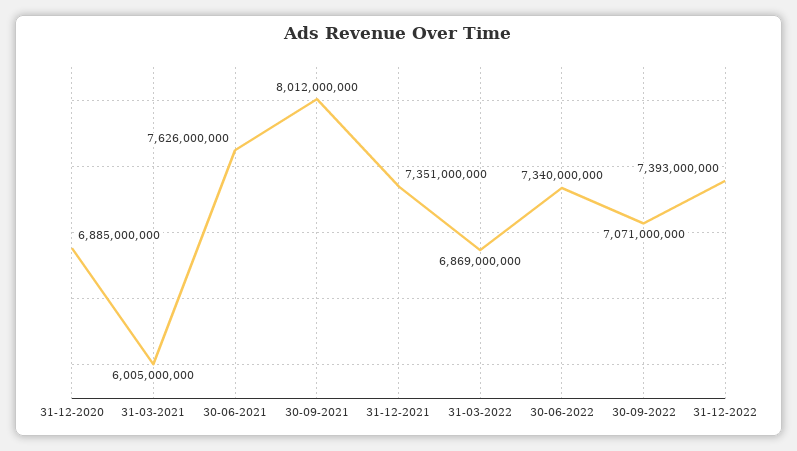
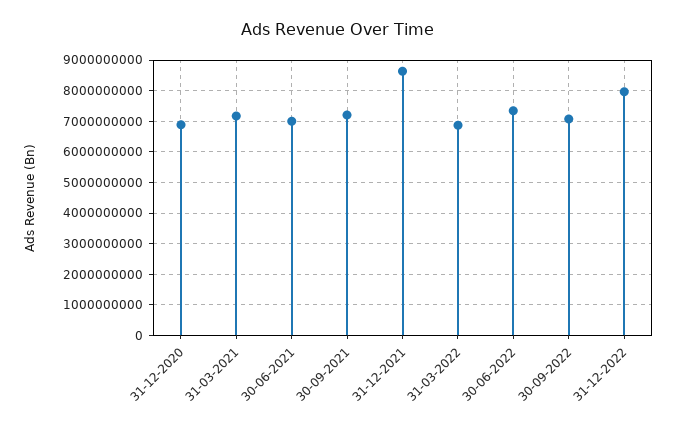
31-03-2021: 6005000000 -> 7200000000
30-06-2021: 7626000000 -> 7000000000
30-09-2021: 8012000000 -> 7200000000
31-12-2021: 7351000000 -> 8600000000
31-12-2022: 7393000000 -> 8000000000

